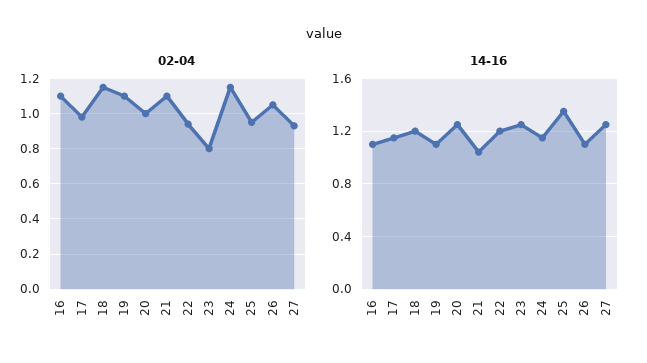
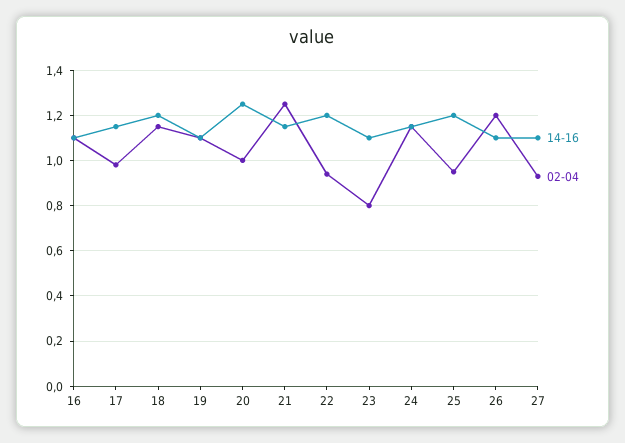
02-04, 21: 1.1 -> 1.25
02-04, 26: 1.05 -> 1.2
14-16, 21: 1.05 -> 1.15
14-16, 23: 1.25 -> 1.1
14-16, 25: 1.35 -> 1.2
14-16, 27: 1.25 -> 1.1

